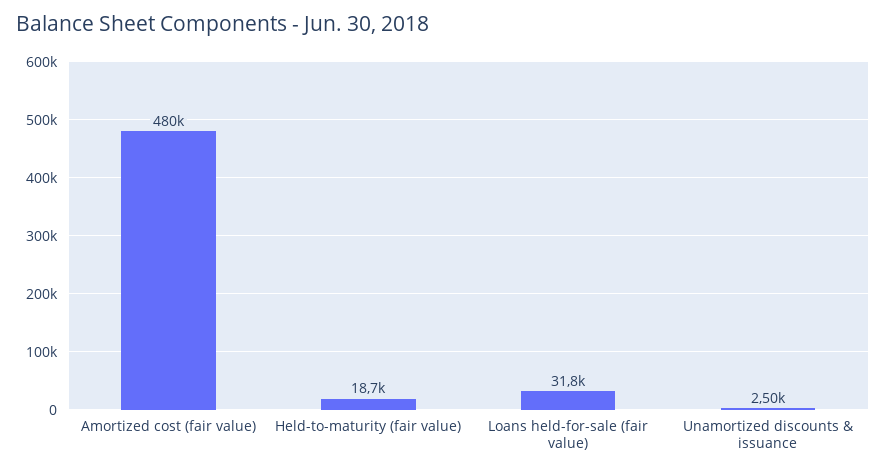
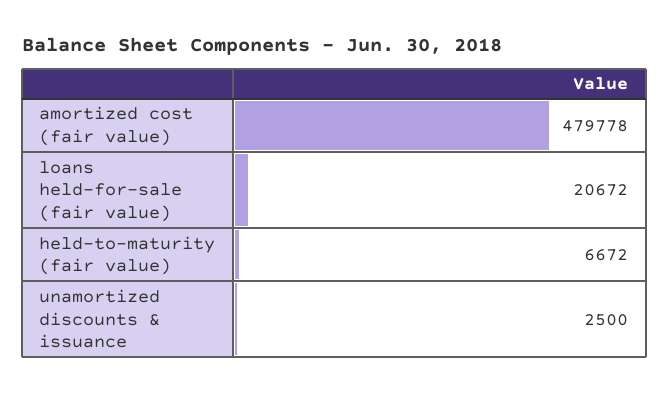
Held-to-maturity (fair value): 18700 -> 6672
Loans held-for-sale (fair value): 31800 -> 20672

